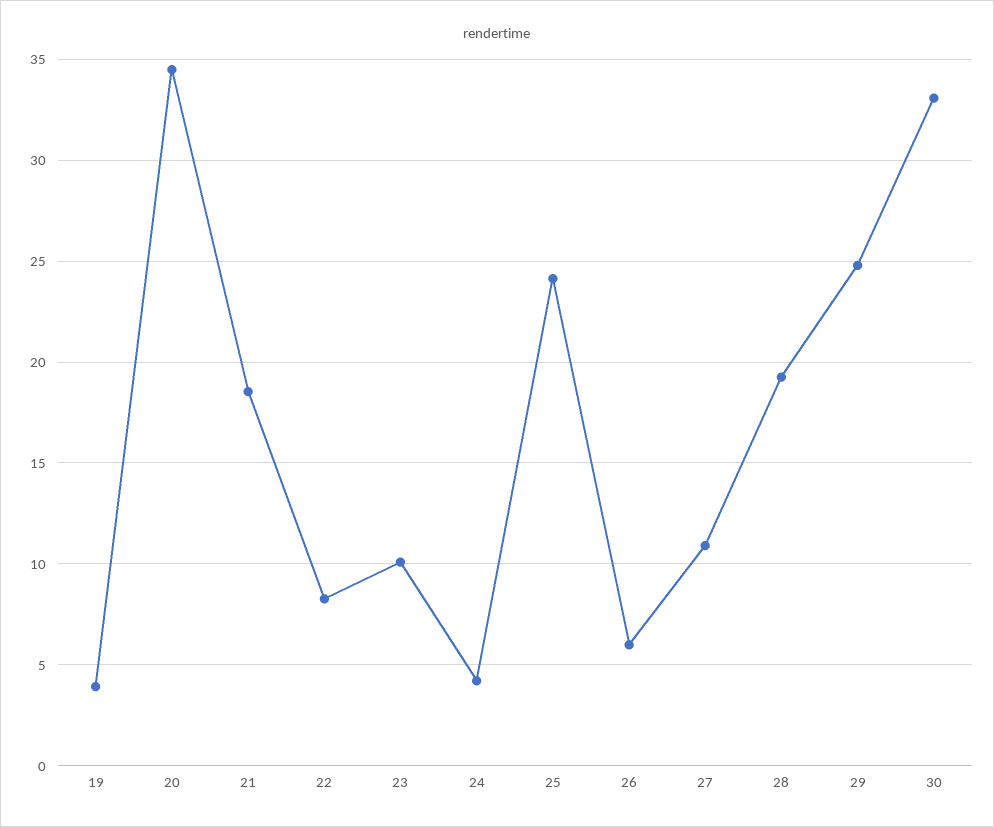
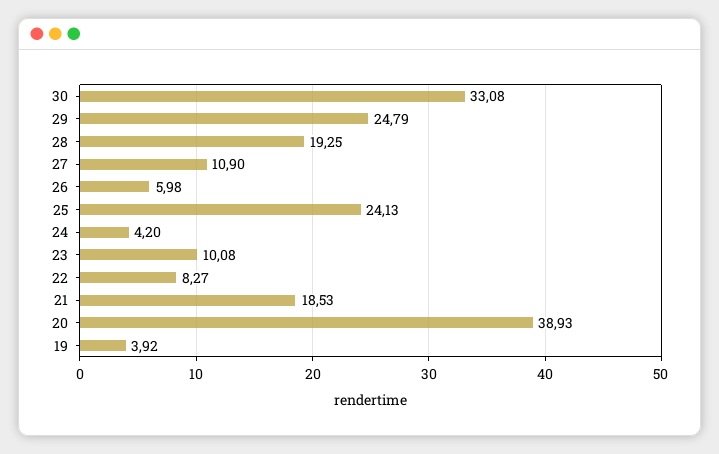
20: 34.5 -> 38.93

